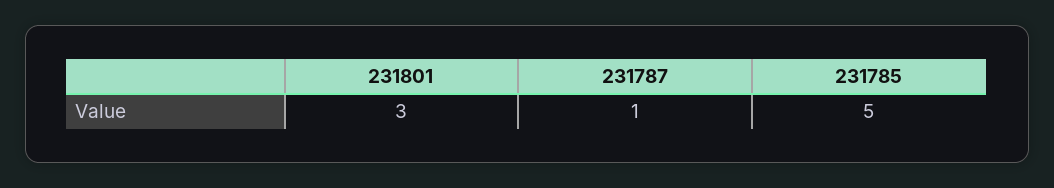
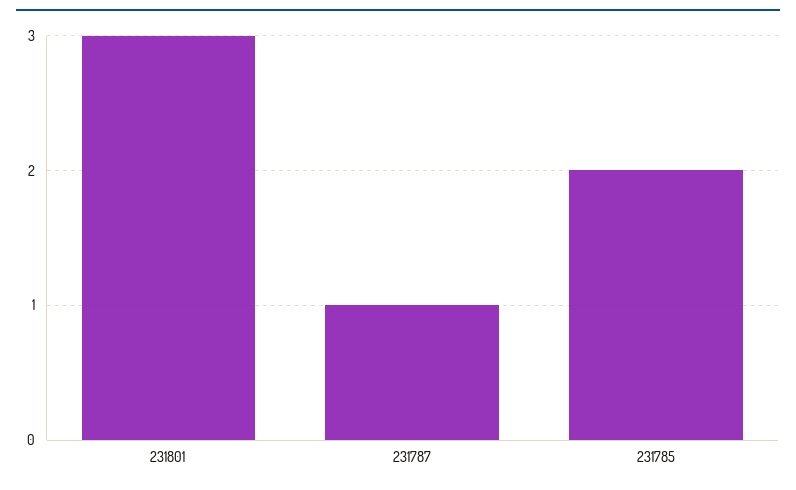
231785: 5 -> 2

